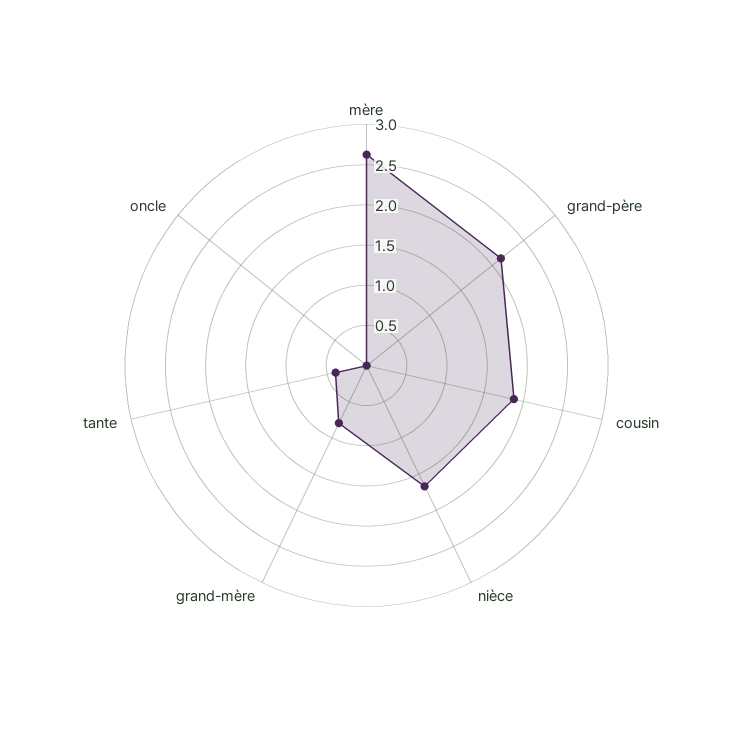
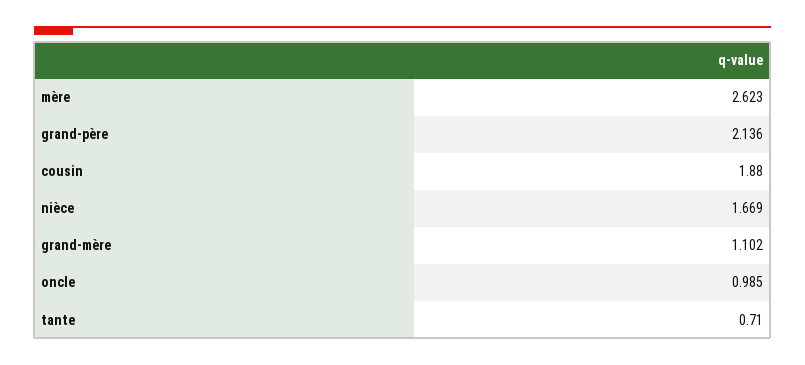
grand-mère: 0.8 -> 1.102
tante: 0.4 -> 0.71
oncle: 0 -> 0.985

